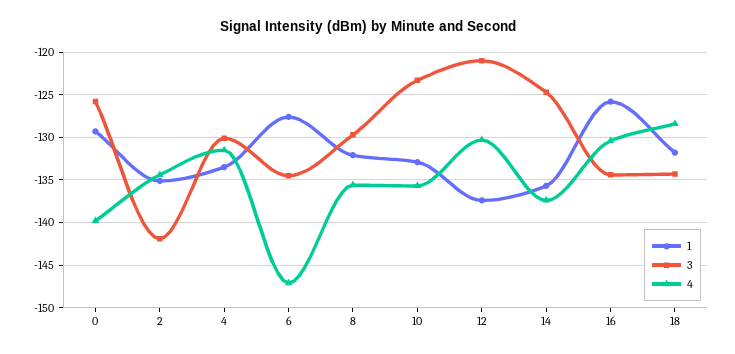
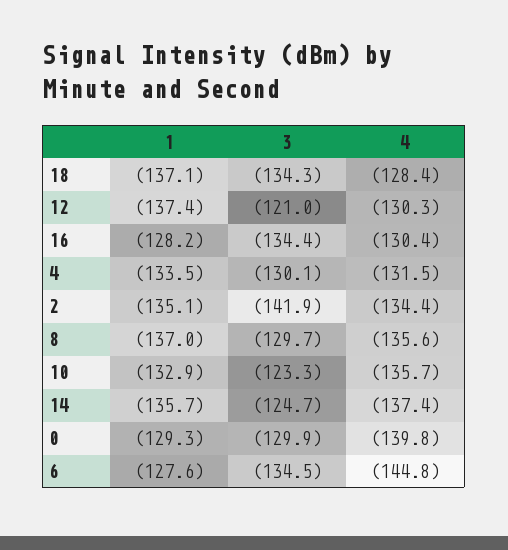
3, 0: -126 -> -129.9
4, 6: -147 -> -144.8
1, 8: -132 -> -137
1, 16: -126 -> -128.2
1, 18: -132 -> -137.1

